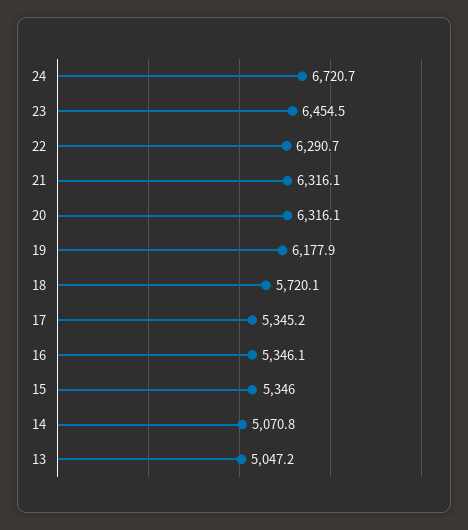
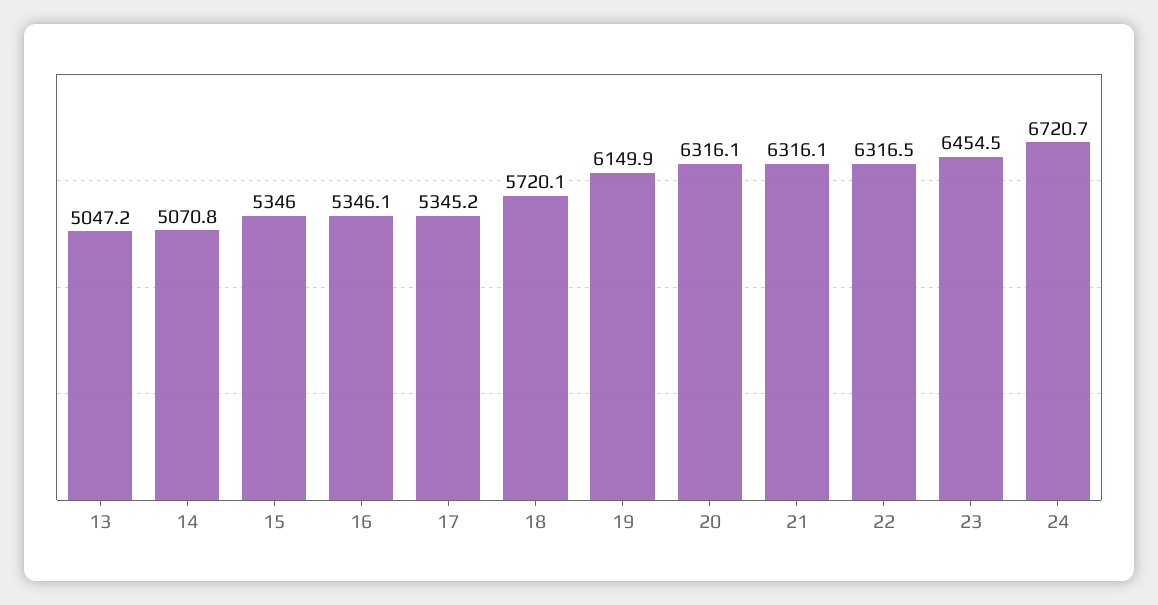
22: 6290.7 -> 6316.5
19: 6177.9 -> 6149.9

